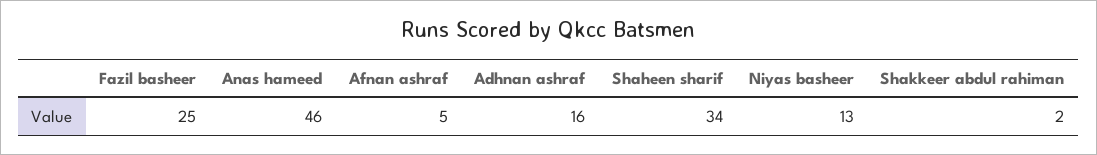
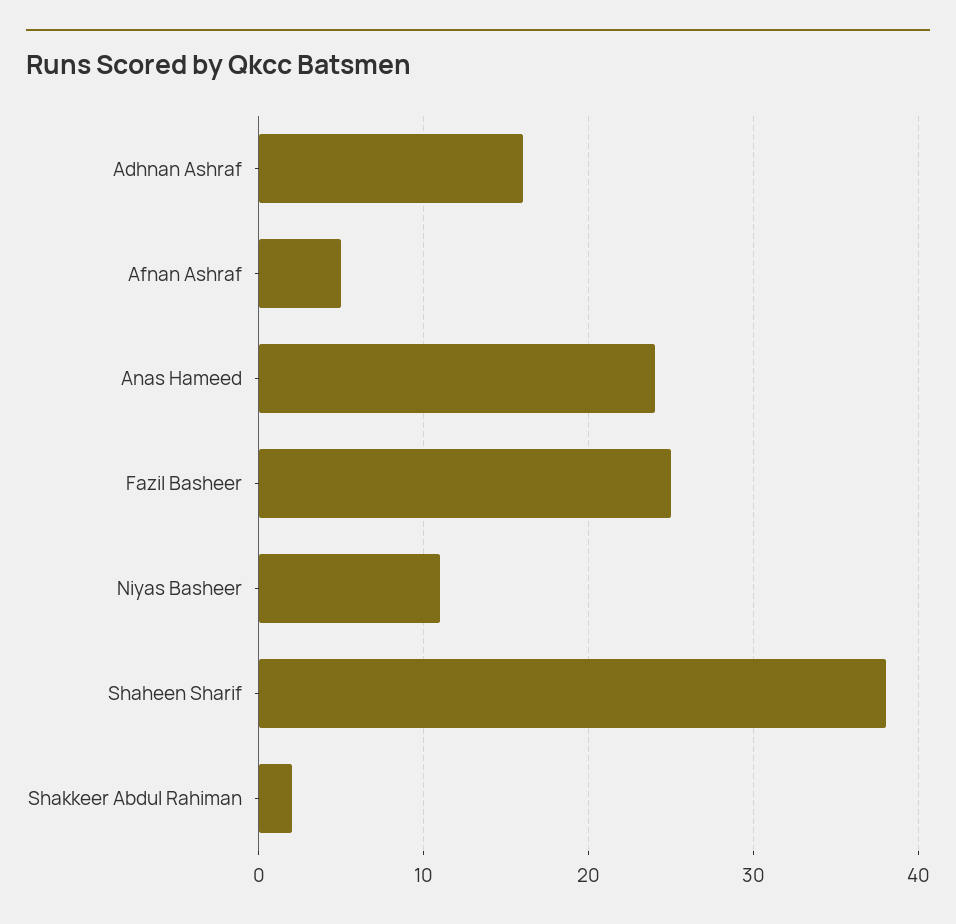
Anas hameed: 46 -> 24
Shaheen sharif: 34 -> 38
Niyas basheer: 13 -> 11

